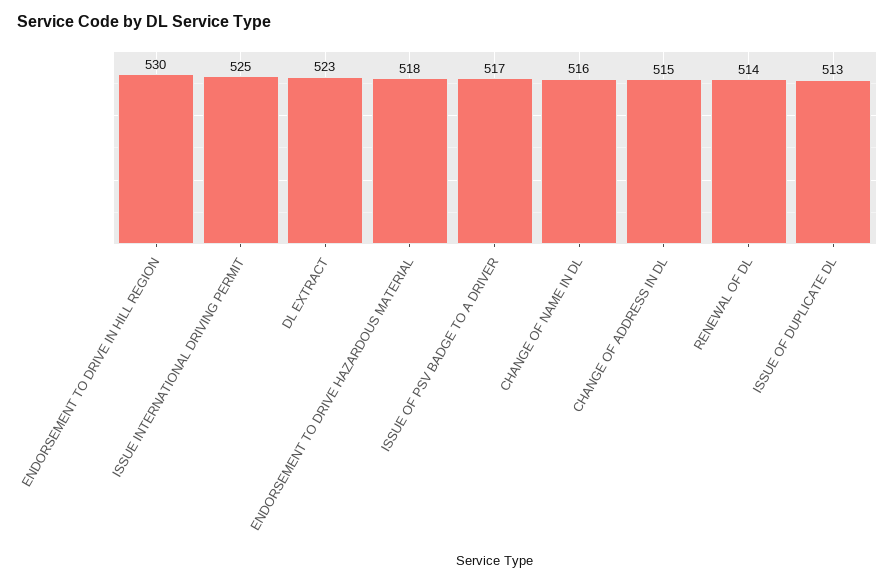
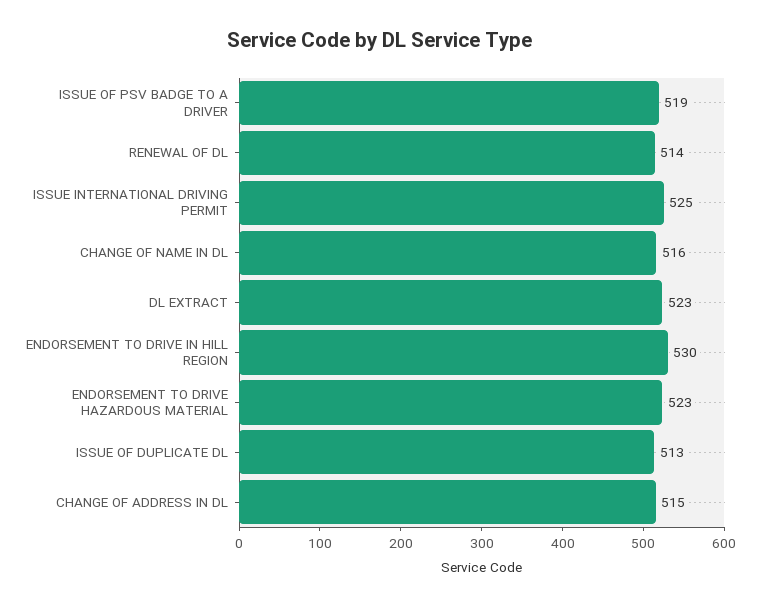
ENDORSEMENT TO DRIVE HAZARDOUS MATERIAL: 518 -> 523
ISSUE OF PSV BADGE TO A DRIVER: 517 -> 519

